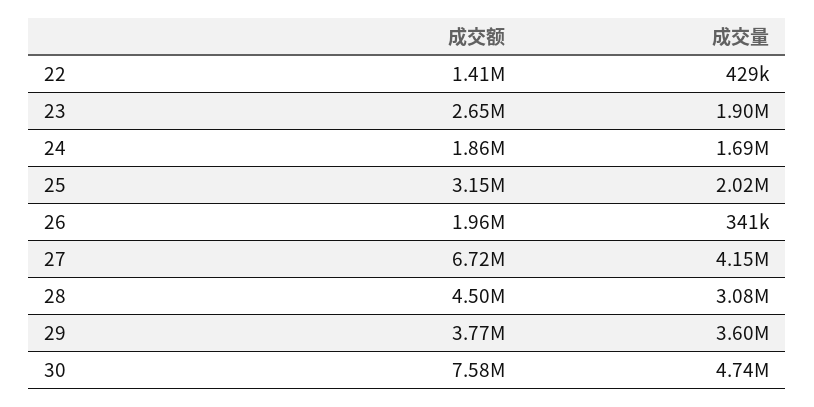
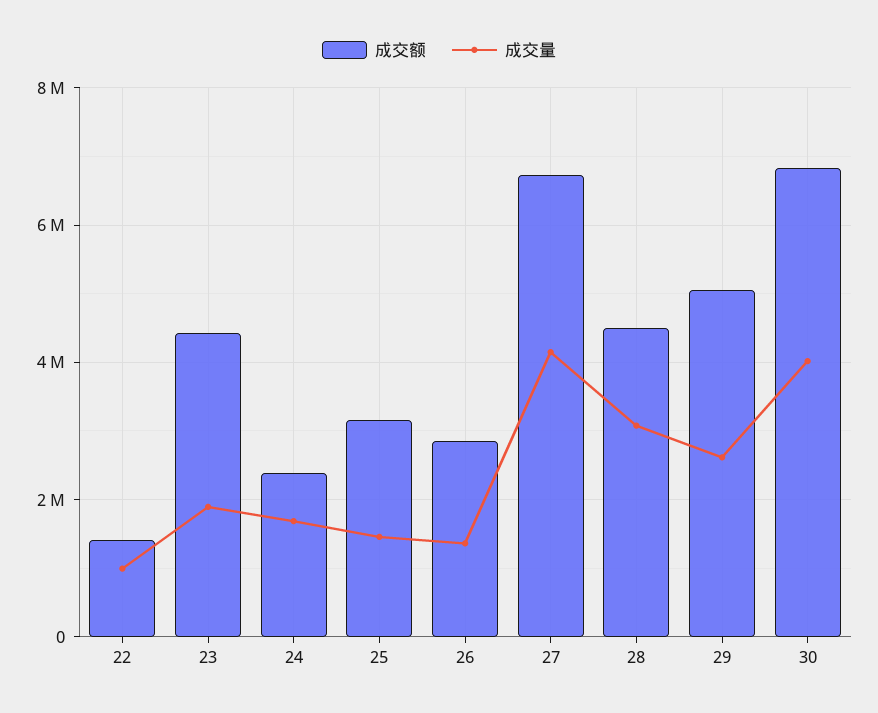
成交量, 22: 429000 -> 1000000
成交额, 23: 2650000 -> 4400000
成交额, 24: 1860000 -> 2400000
成交量, 25: 2020000 -> 1400000
成交额, 26: 1960000 -> 2800000
成交量, 26: 341000 -> 1400000
成交额, 29: 3770000 -> 5000000
成交量, 29: 3600000 -> 2600000
成交额, 30: 7580000 -> 6800000
成交量, 30: 4740000 -> 4000000

